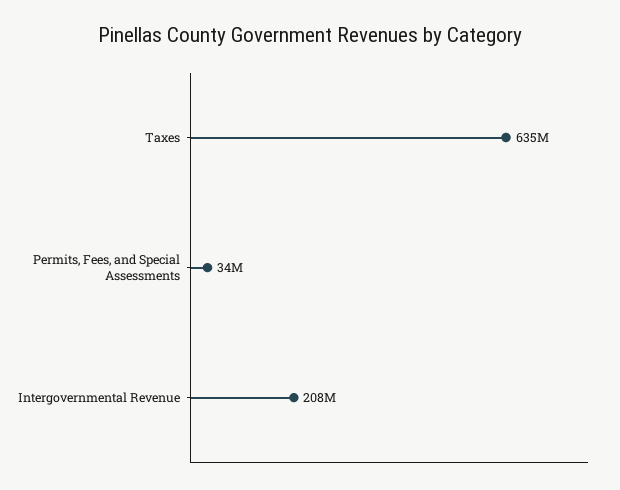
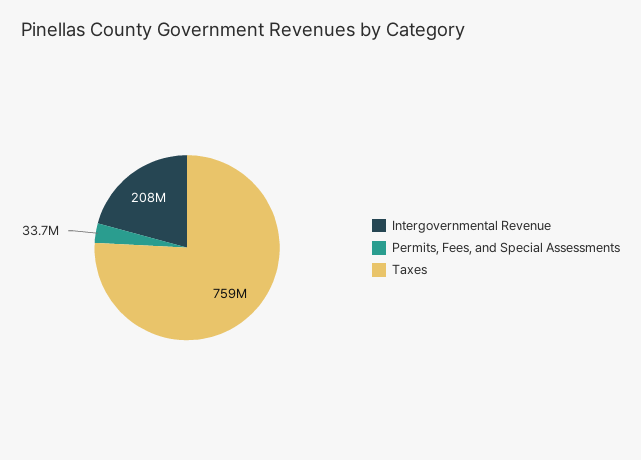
Taxes: 635000000 -> 759000000

